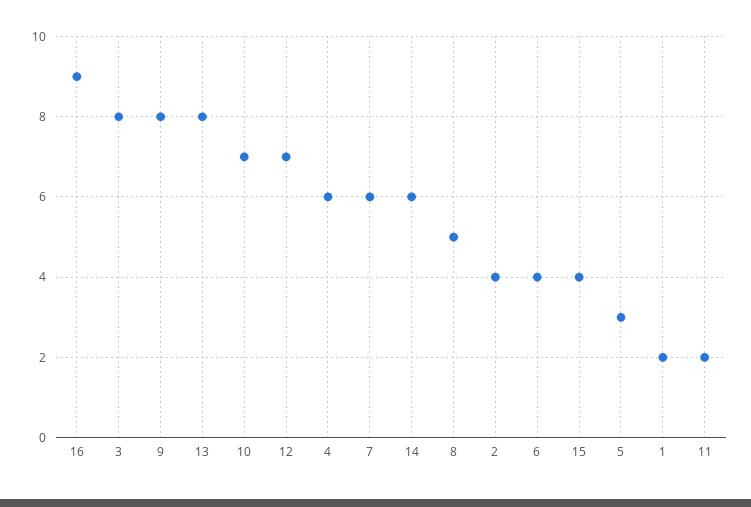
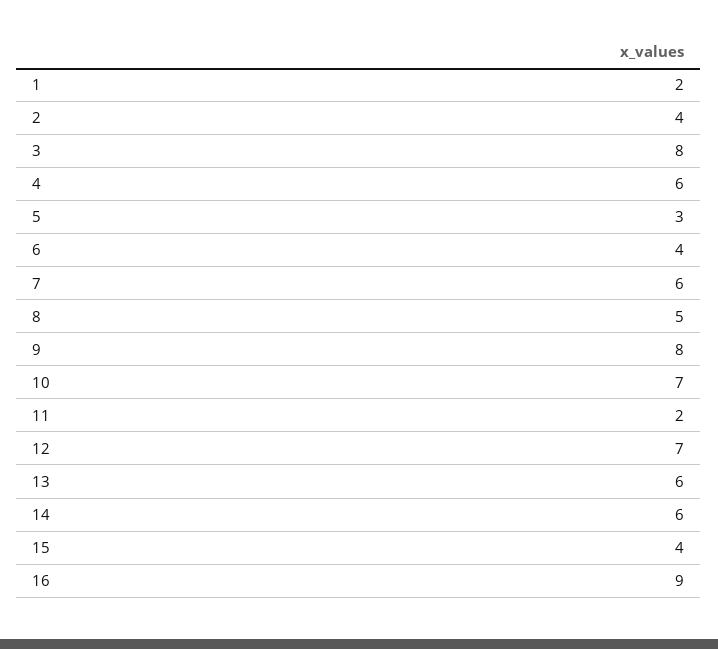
13: 8 -> 6

